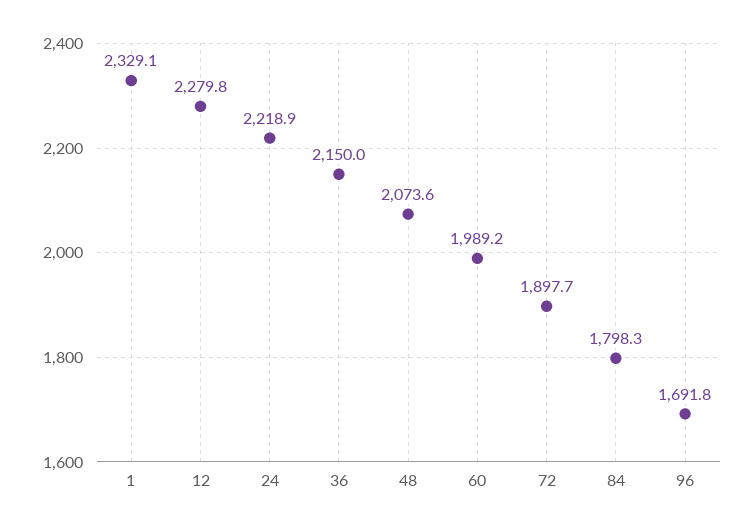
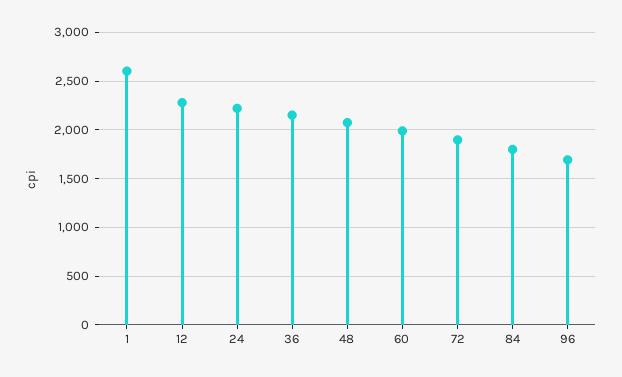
1: 2329.1 -> 2600

